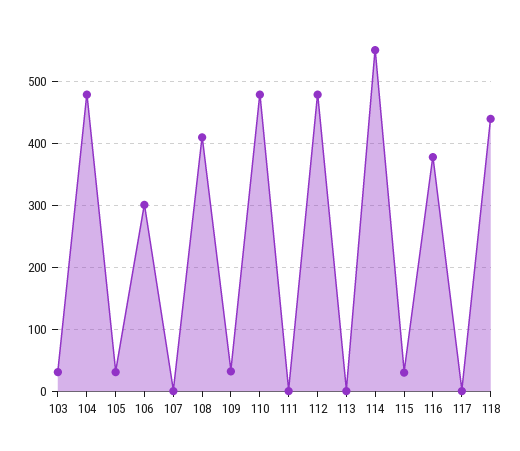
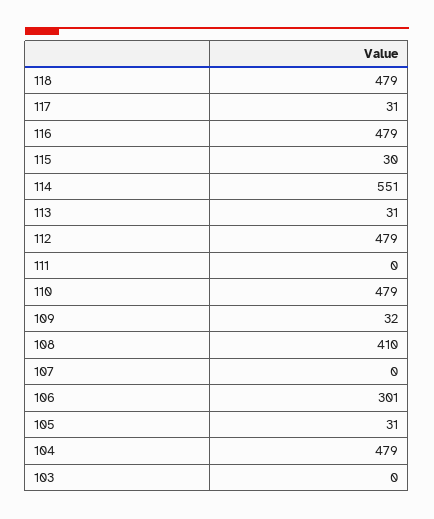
103: 30 -> 0
113: 0 -> 31
116: 380 -> 479
117: 0 -> 31
118: 440 -> 479

